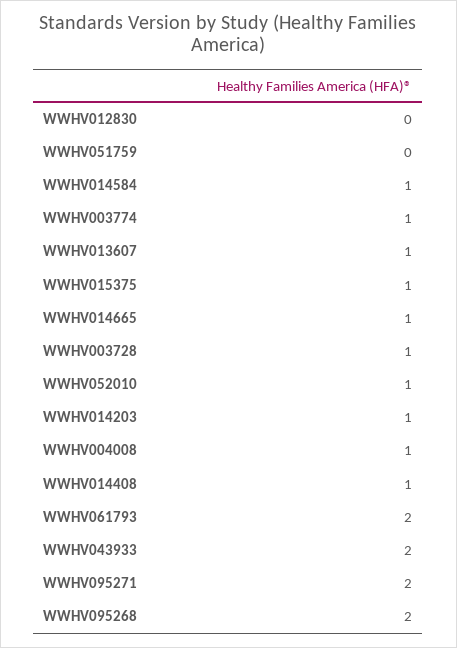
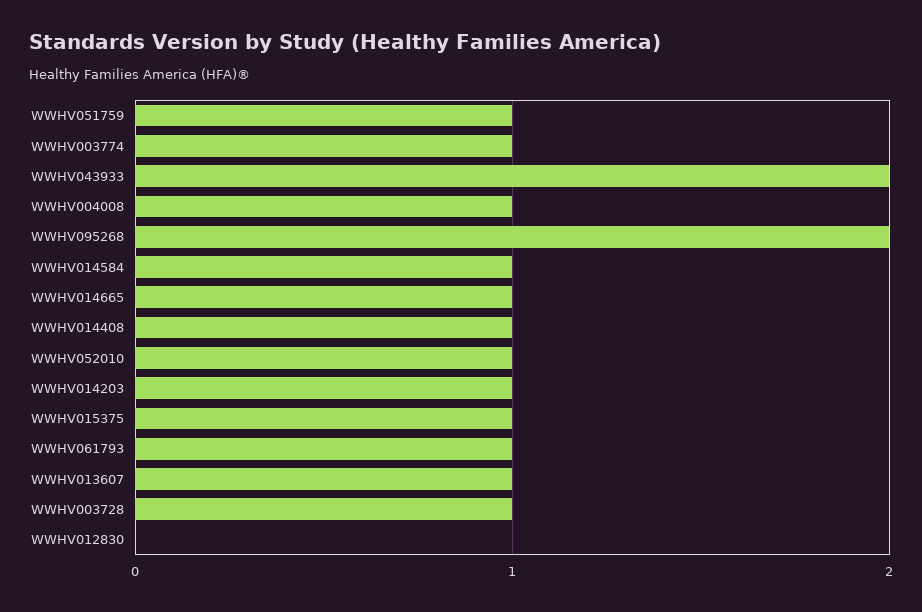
WWHV051759: 0 -> 1
WWHV061793: 2 -> 1
WWHV095271: 2 -> none

